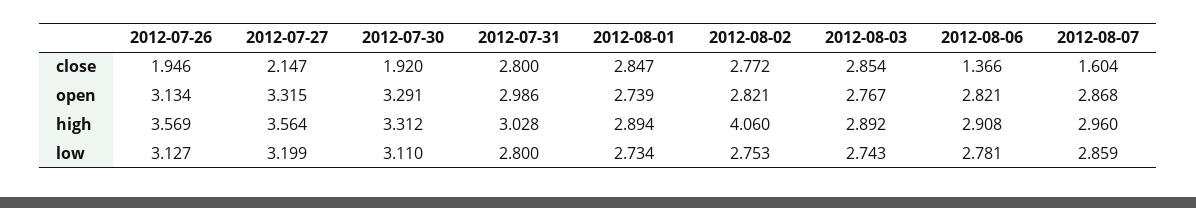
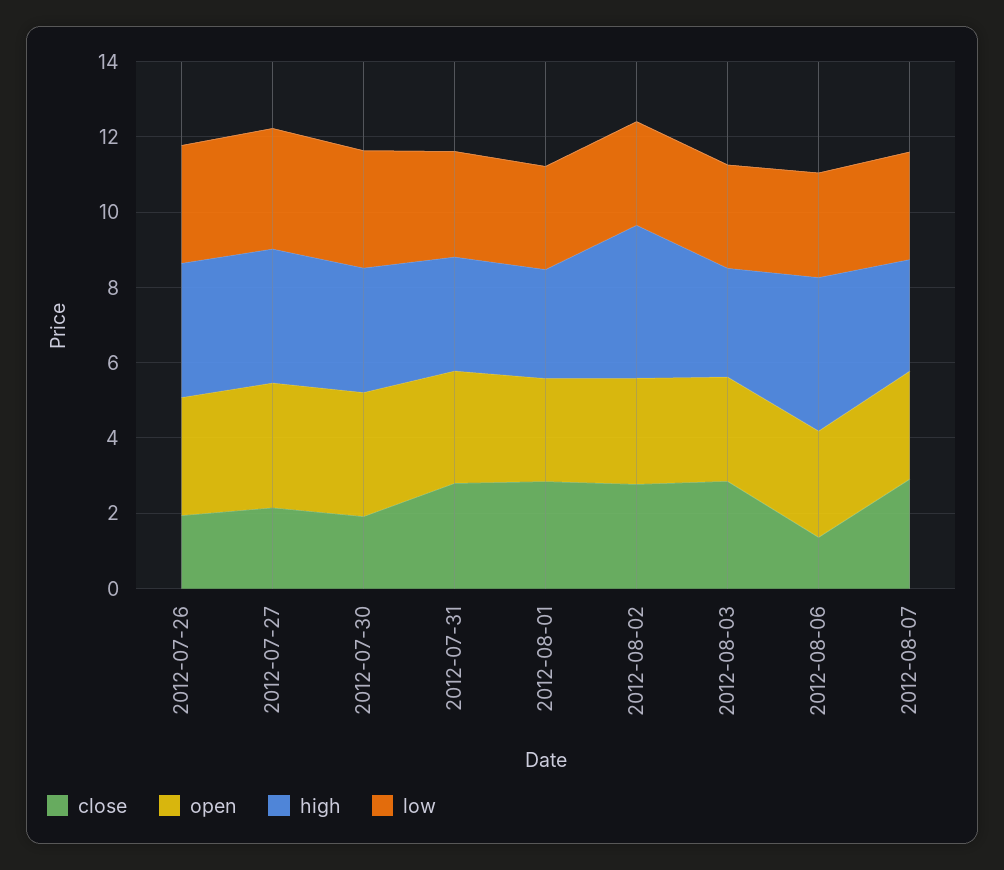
close, 2012-08-07: 1.604 -> 3
high, 2012-08-06: 2.908 -> 4

